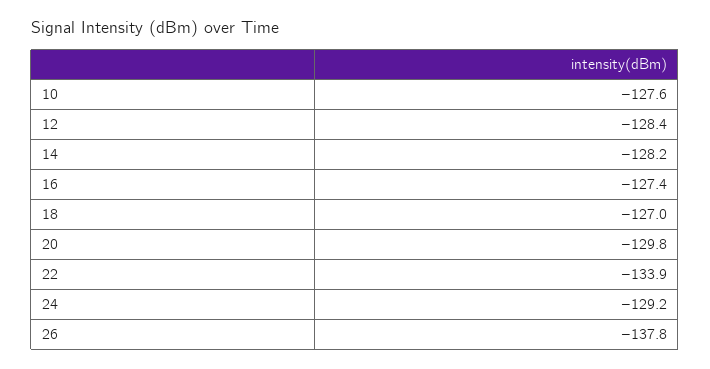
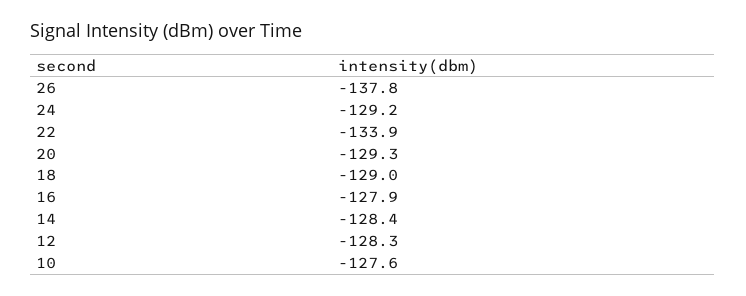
12: -128.4 -> -128.3
14: -128.2 -> -128.4
16: -127.4 -> -127.9
18: -127 -> -129
20: -129.8 -> -129.3

